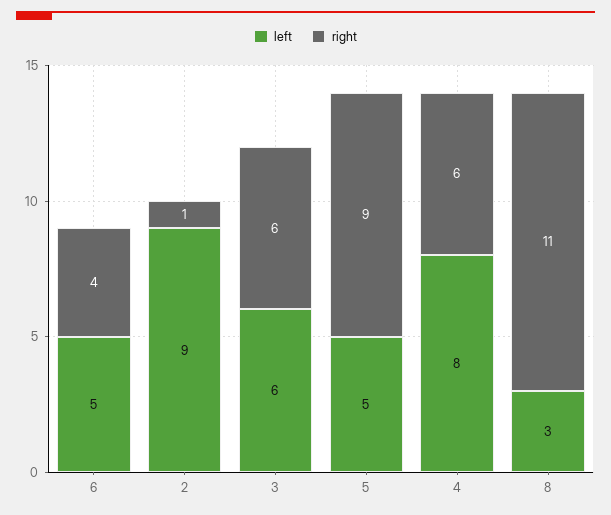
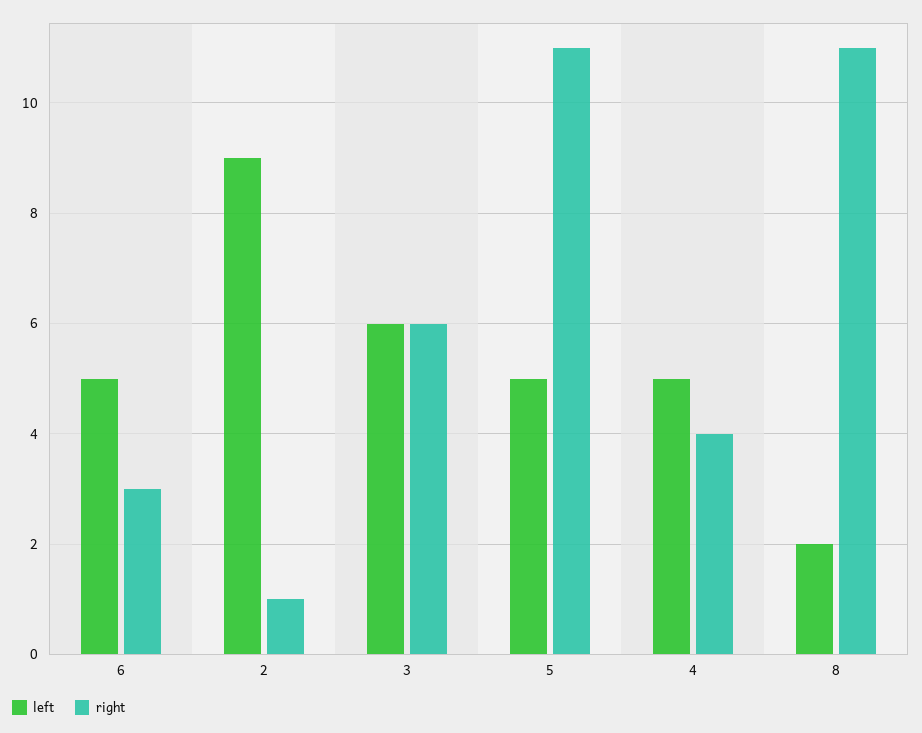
right, 6: 4 -> 3
right, 5: 9 -> 11
left, 4: 8 -> 5
right, 4: 6 -> 4
left, 8: 3 -> 2

